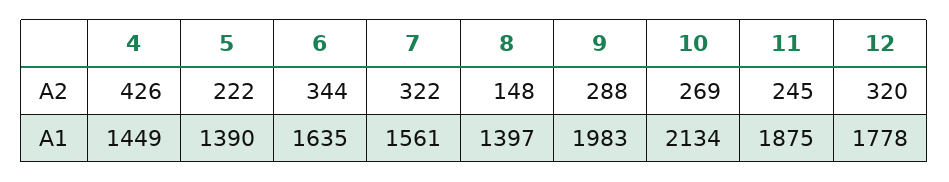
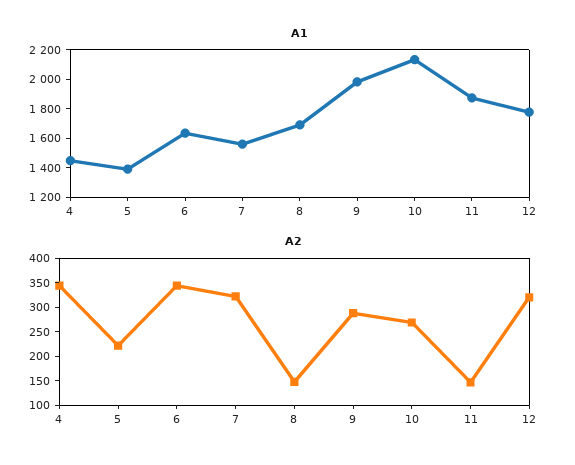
A2, 4: 426 -> 350
A2, 11: 245 -> 150
A1, 8: 1397 -> 1700

